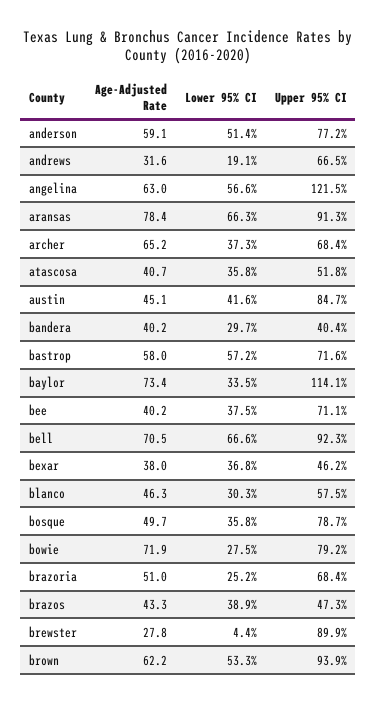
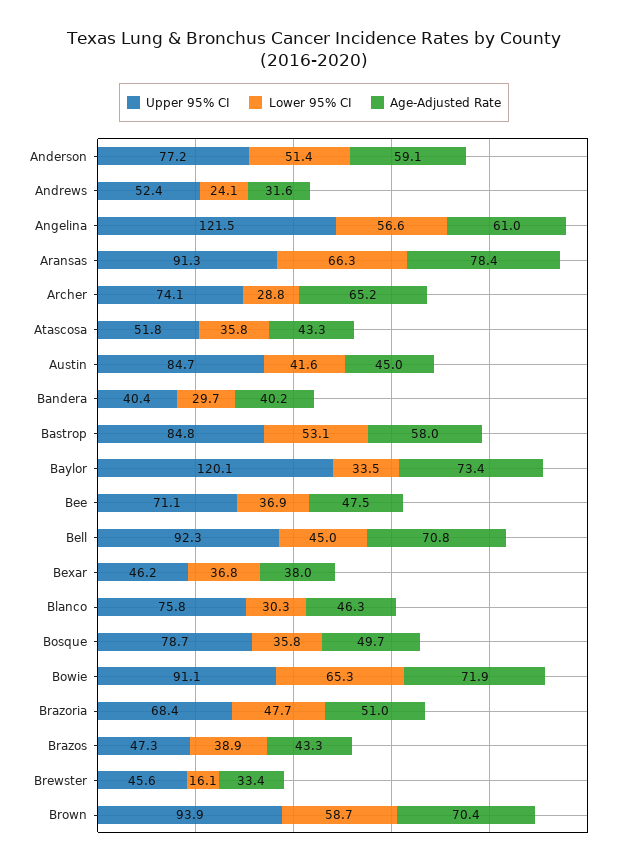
Lower 95% CI, andrews: 19.1 -> 24.1
Upper 95% CI, andrews: 66.5 -> 52.4
Age-Adjusted Rate, angelina: 63 -> 61
Lower 95% CI, archer: 37.3 -> 28.8
Upper 95% CI, archer: 68.4 -> 74.1
Age-Adjusted Rate, atascosa: 40.7 -> 43.3
Age-Adjusted Rate, austin: 45.1 -> 45
Lower 95% CI, bastrop: 57.2 -> 53.1
Upper 95% CI, bastrop: 71.6 -> 84.8
Upper 95% CI, baylor: 114.1 -> 120.1
Age-Adjusted Rate, bee: 40.2 -> 47.5
Lower 95% CI, bee: 37.5 -> 36.9
Age-Adjusted Rate, bell: 70.5 -> 70.8
Lower 95% CI, bell: 66.6 -> 45
Upper 95% CI, blanco: 57.5 -> 75.8
Lower 95% CI, bowie: 27.5 -> 65.3
Upper 95% CI, bowie: 79.2 -> 91.1
Lower 95% CI, brazoria: 25.2 -> 47.7
Age-Adjusted Rate, brewster: 27.8 -> 33.4
Lower 95% CI, brewster: 4.4 -> 16.1
Upper 95% CI, brewster: 89.9 -> 45.6
Age-Adjusted Rate, brown: 62.2 -> 70.4
Lower 95% CI, brown: 53.3 -> 58.7

